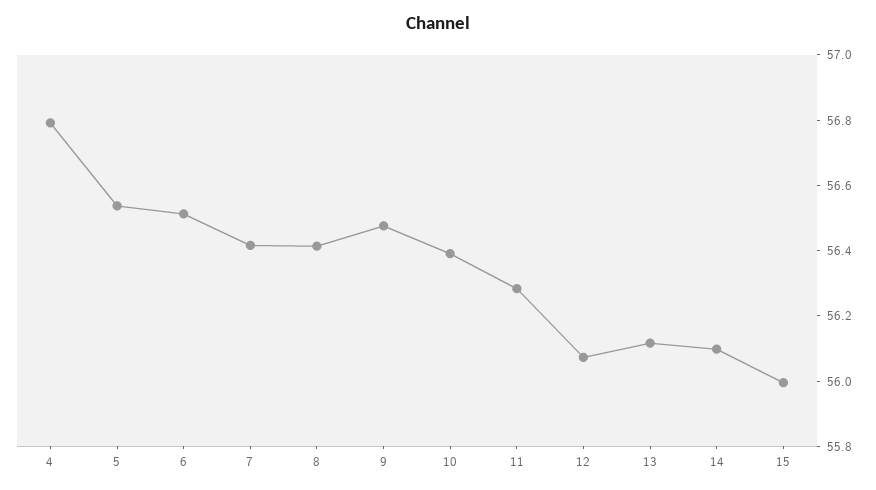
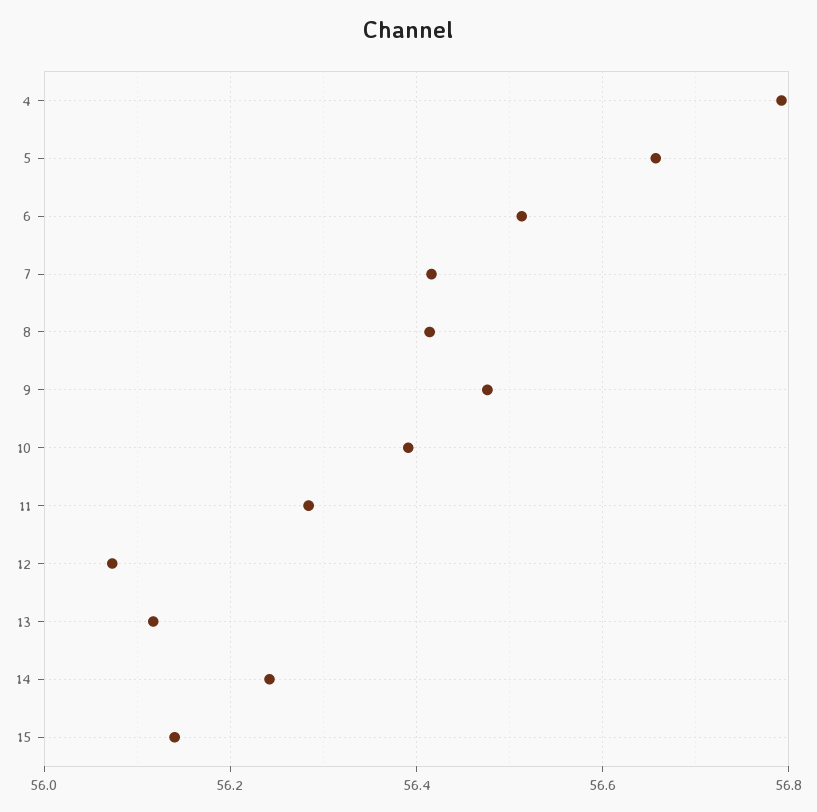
5: 56.55 -> 56.66
14: 56.1 -> 56.24
15: 56 -> 56.14

